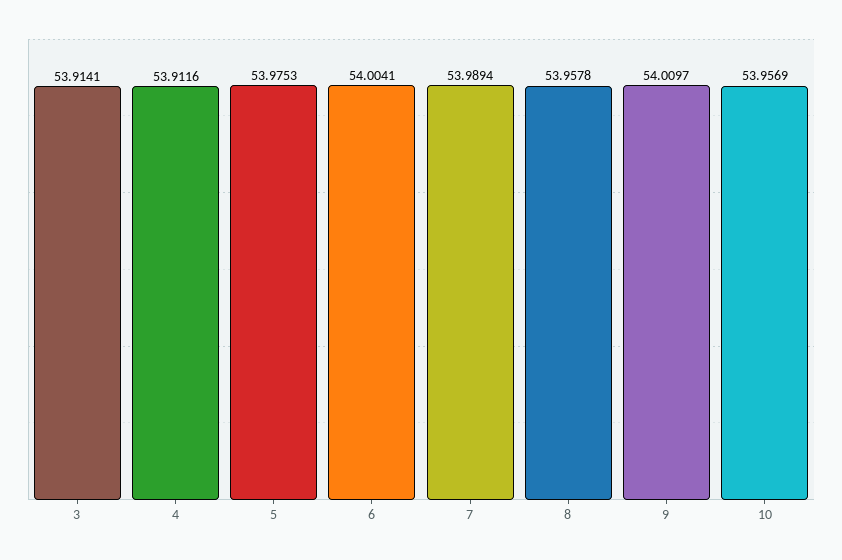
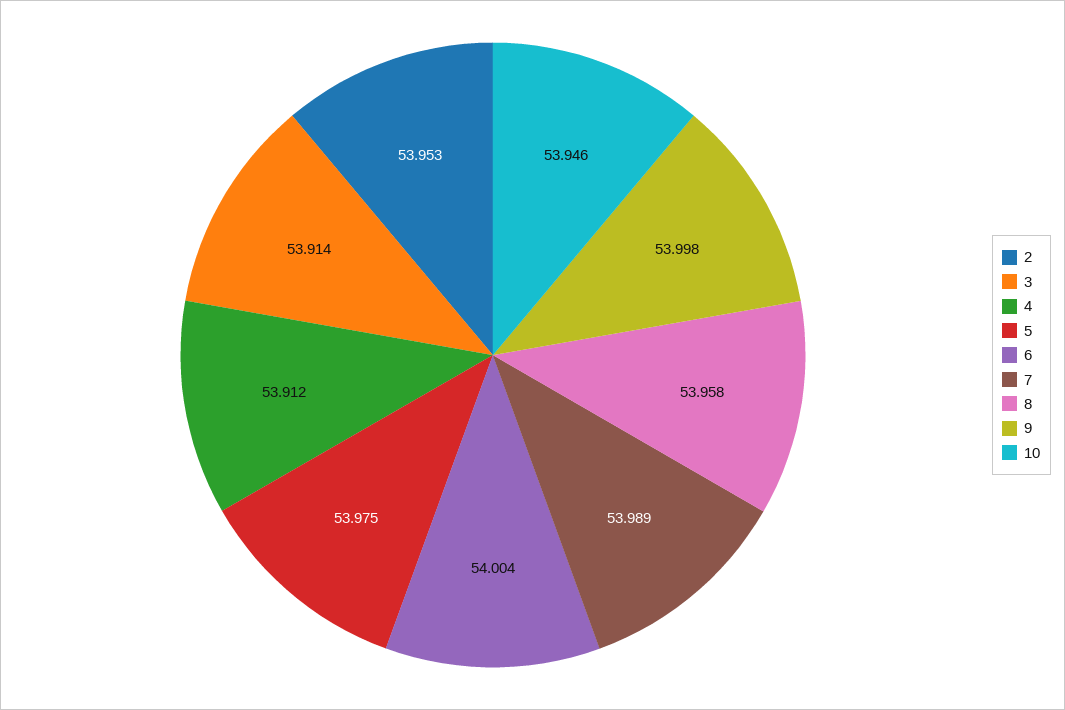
9: 54.0097 -> 53.998
10: 53.9569 -> 53.946
2: none -> 53.953

